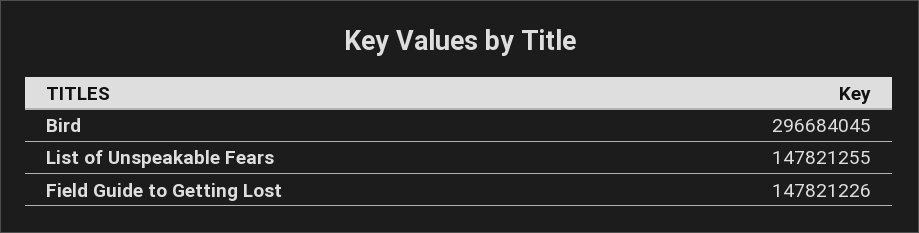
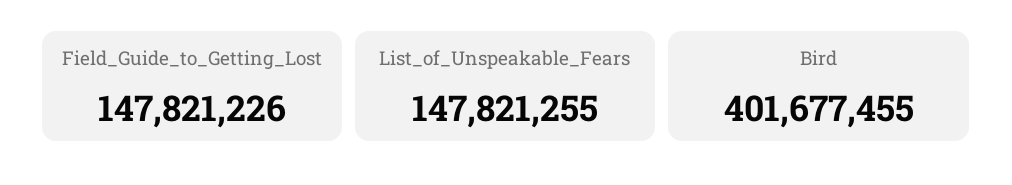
Bird: 296684045 -> 401677455

